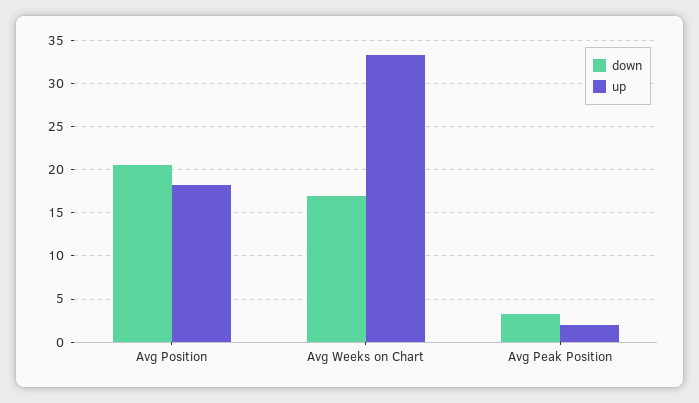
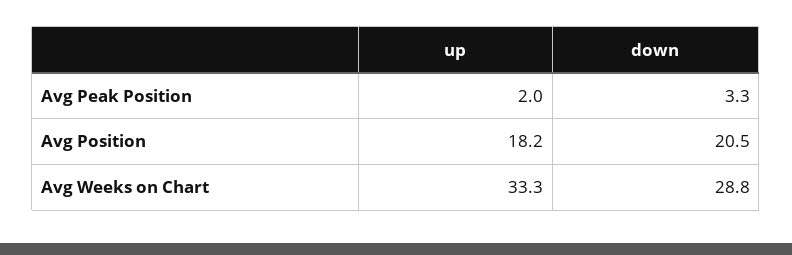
down, Avg Weeks on Chart: 17 -> 28.8

